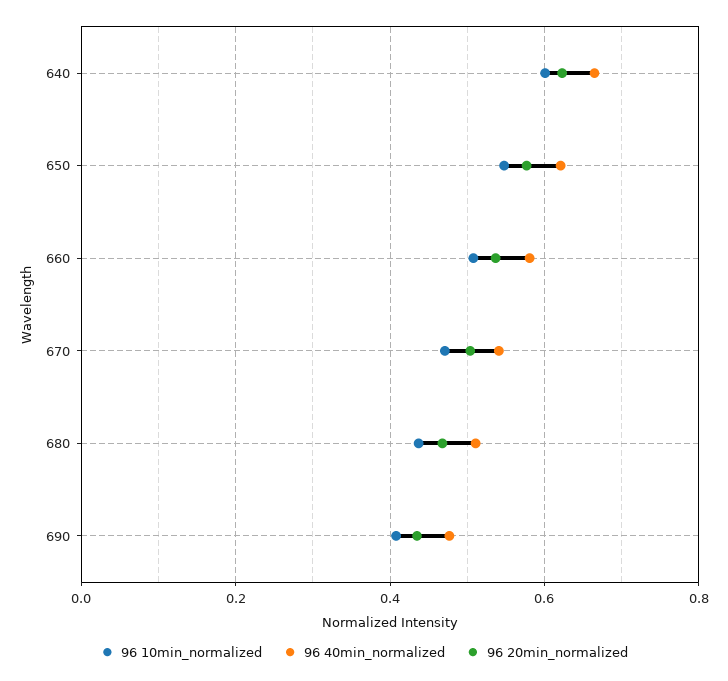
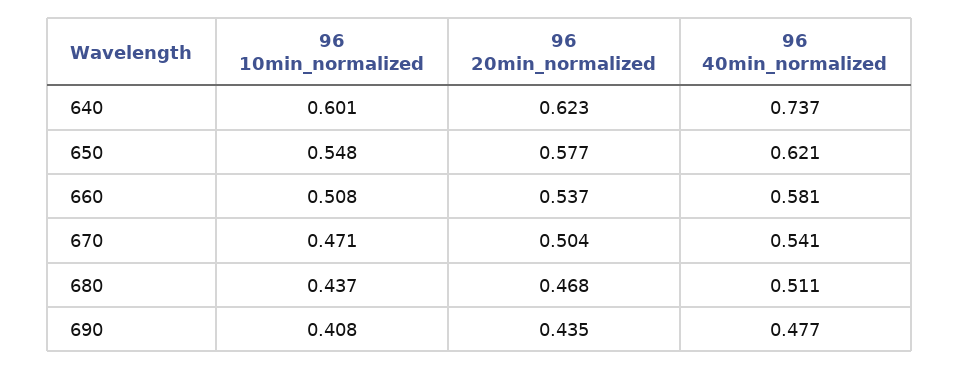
96 40min_normalized, 640: 0.66 -> 0.737

